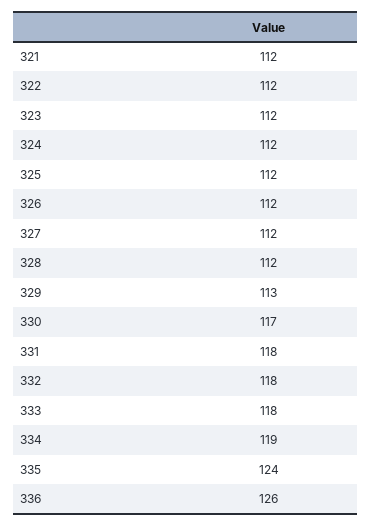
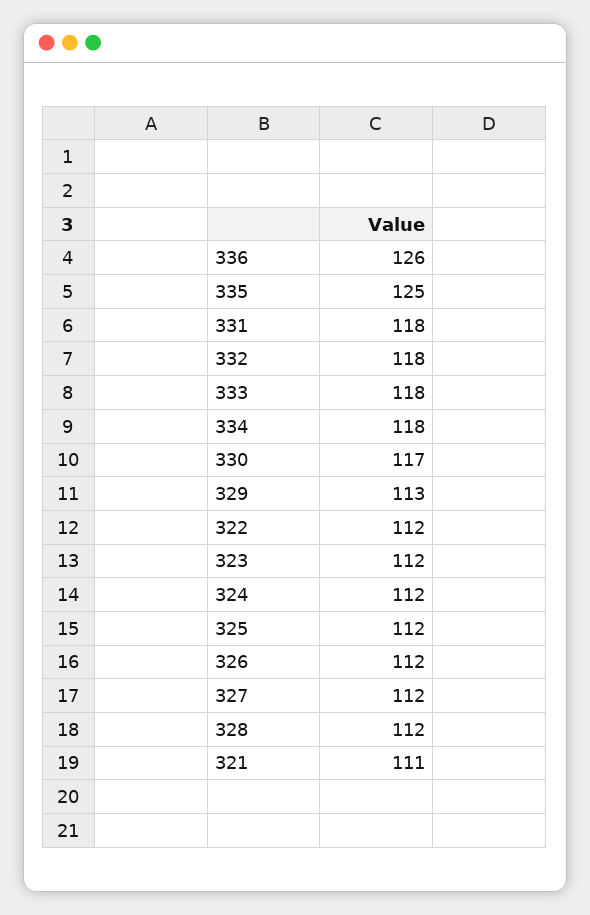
321: 112 -> 111
334: 119 -> 118
335: 124 -> 125

